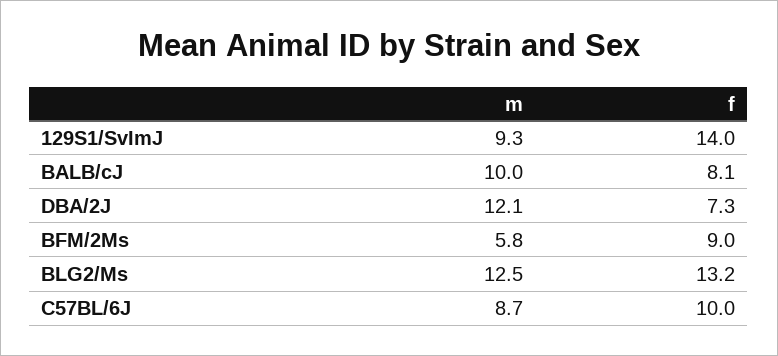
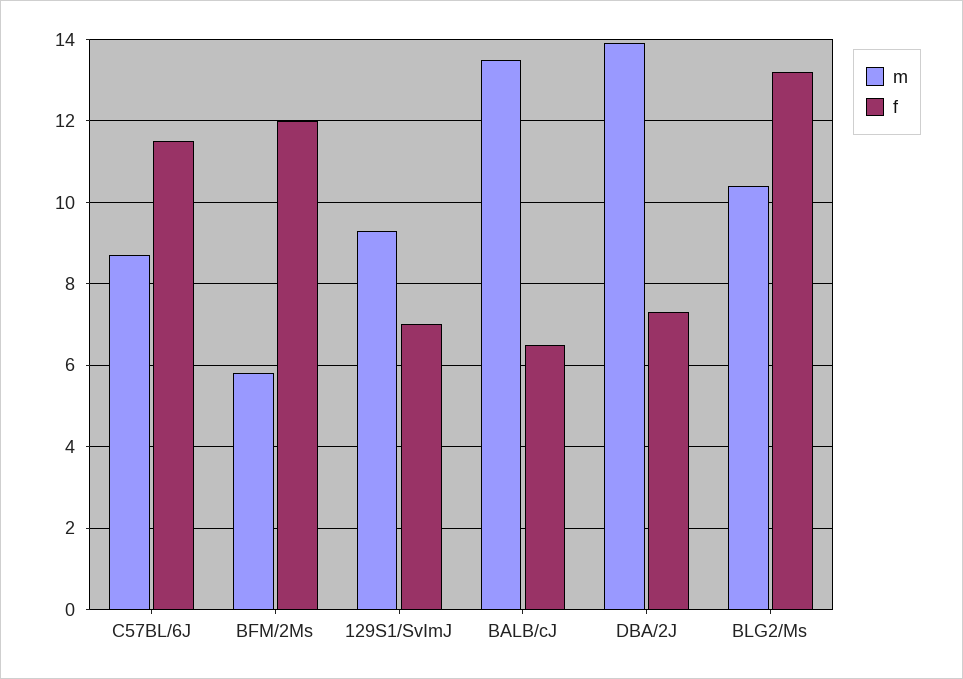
f, 129S1/SvImJ: 14 -> 7
m, BALB/cJ: 10 -> 13.5
f, BALB/cJ: 8.1 -> 6.5
m, DBA/2J: 12.1 -> 14
f, BFM/2Ms: 9 -> 12
m, BLG2/Ms: 12.5 -> 10.5
f, C57BL/6J: 10 -> 11.5

